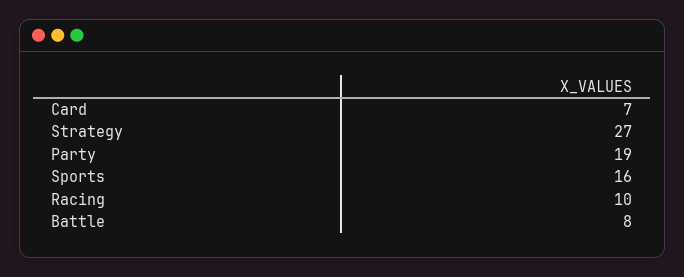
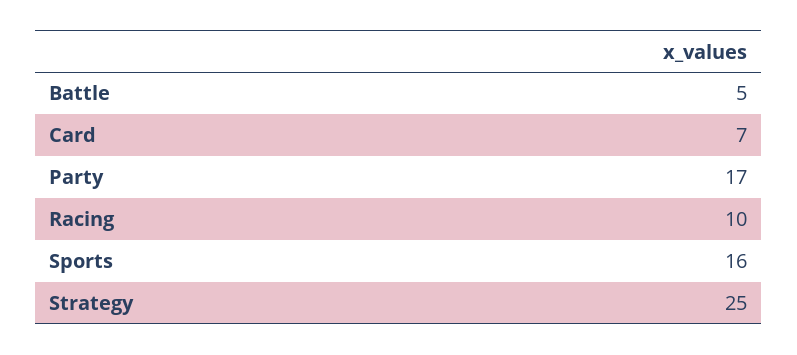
Strategy: 27 -> 25
Party: 19 -> 17
Battle: 8 -> 5

